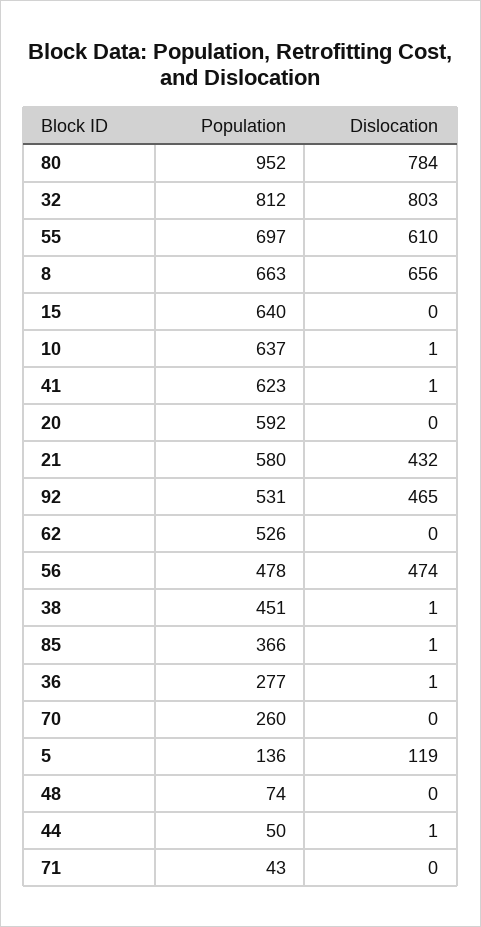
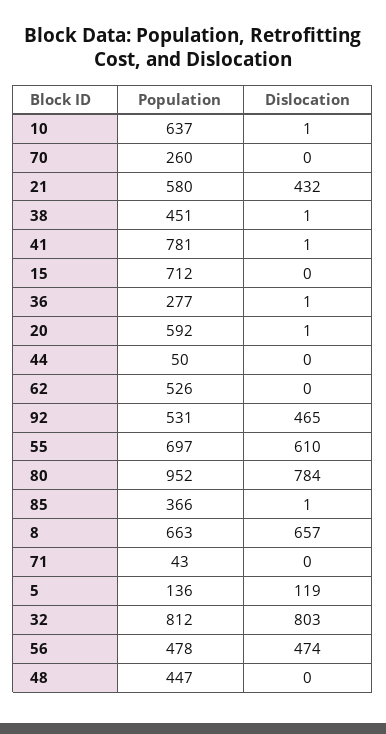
Dislocation, 8: 656 -> 657
Population, 15: 640 -> 712
Population, 41: 623 -> 781
Dislocation, 20: 0 -> 1
Population, 48: 74 -> 447
Dislocation, 44: 1 -> 0

